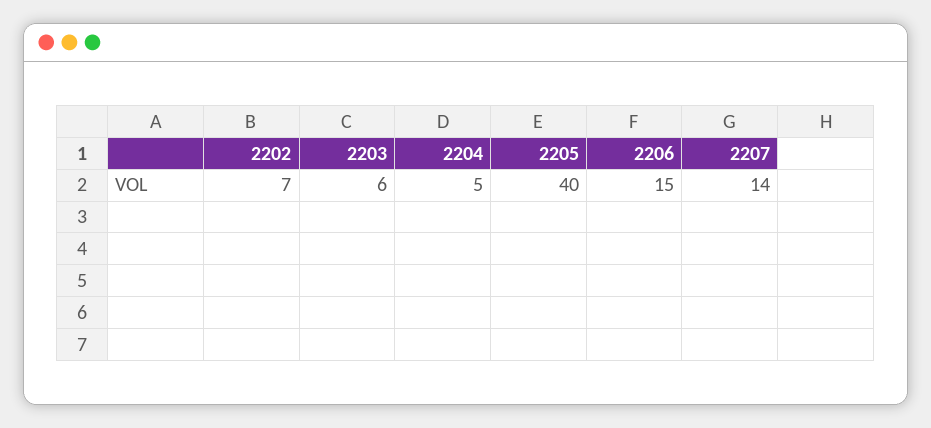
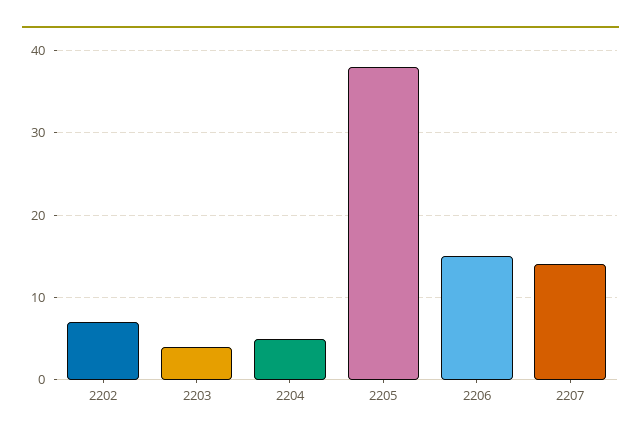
2203: 6 -> 4
2205: 40 -> 38

